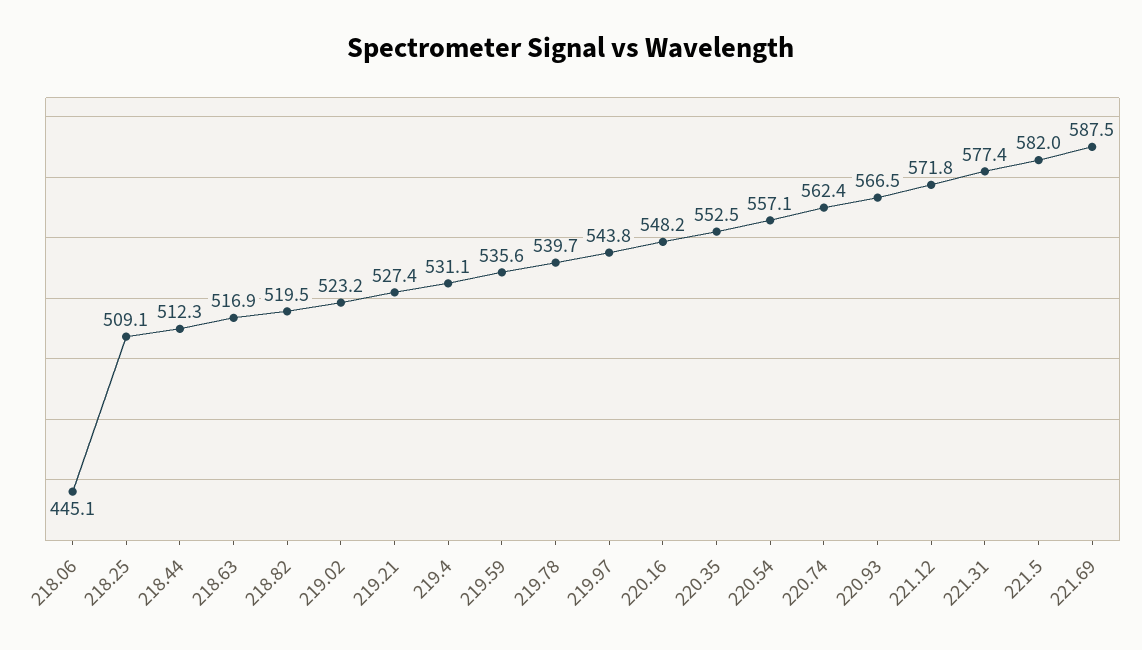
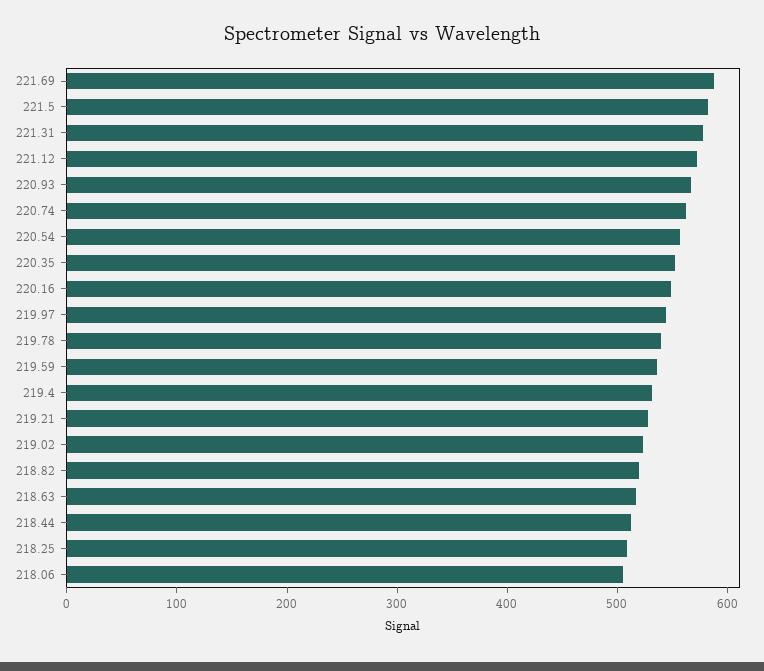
218.06: 445.1 -> 500

